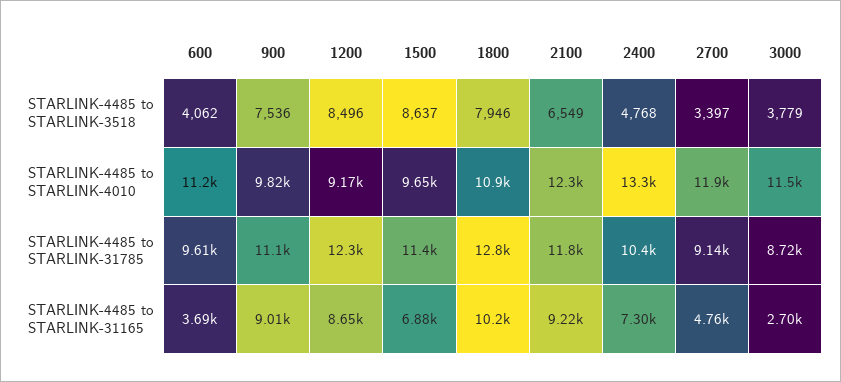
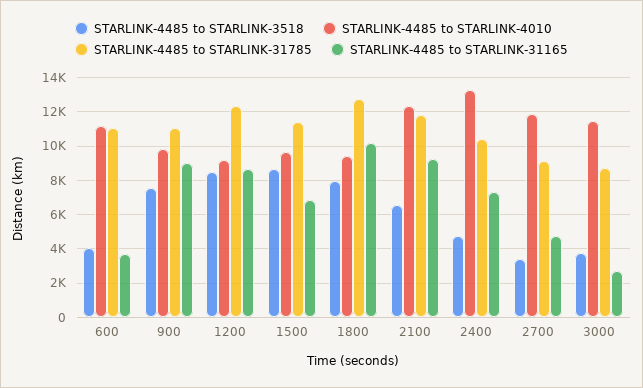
STARLINK-4485 to STARLINK-4010, 1800: 10900 -> 9500
STARLINK-4485 to STARLINK-31785, 600: 9610 -> 11000

